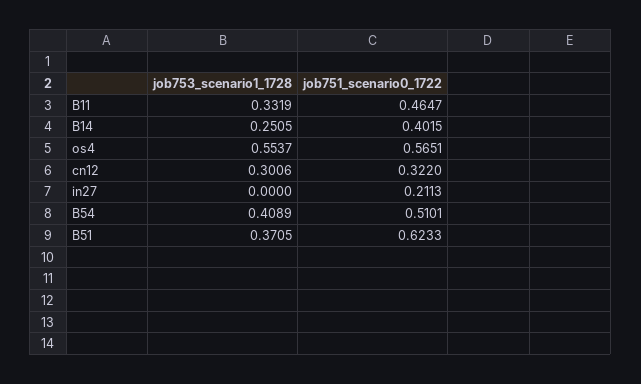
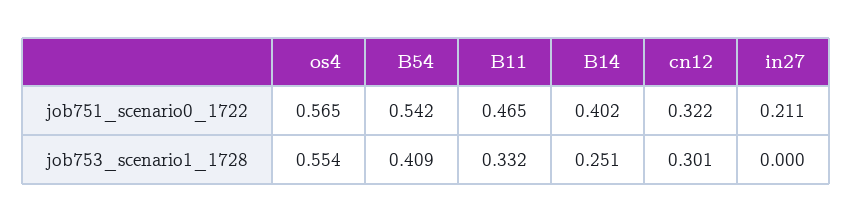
job751_scenario0_1722, B54: 0.5101 -> 0.542
job753_scenario1_1728, B51: 0.3705 -> none
job751_scenario0_1722, B51: 0.6233 -> none

